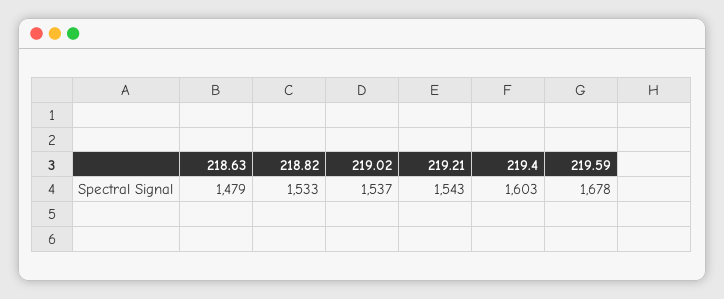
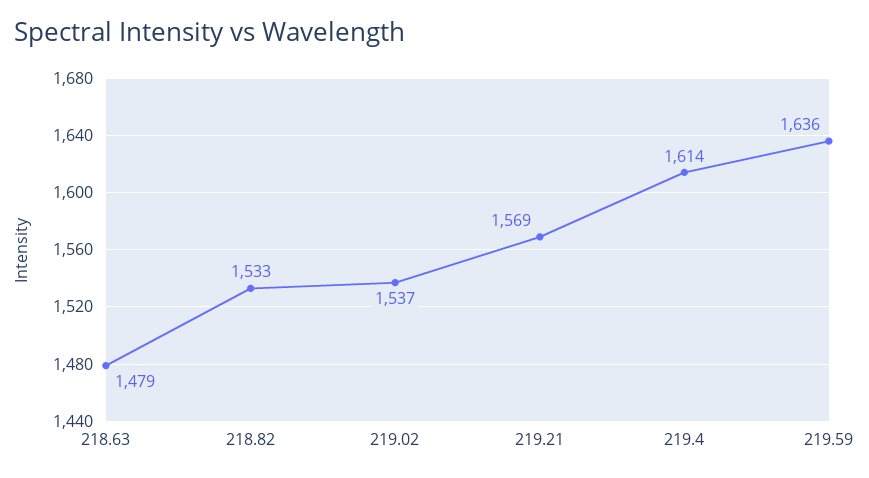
219.21: 1543 -> 1569
219.4: 1603 -> 1614
219.59: 1678 -> 1636

